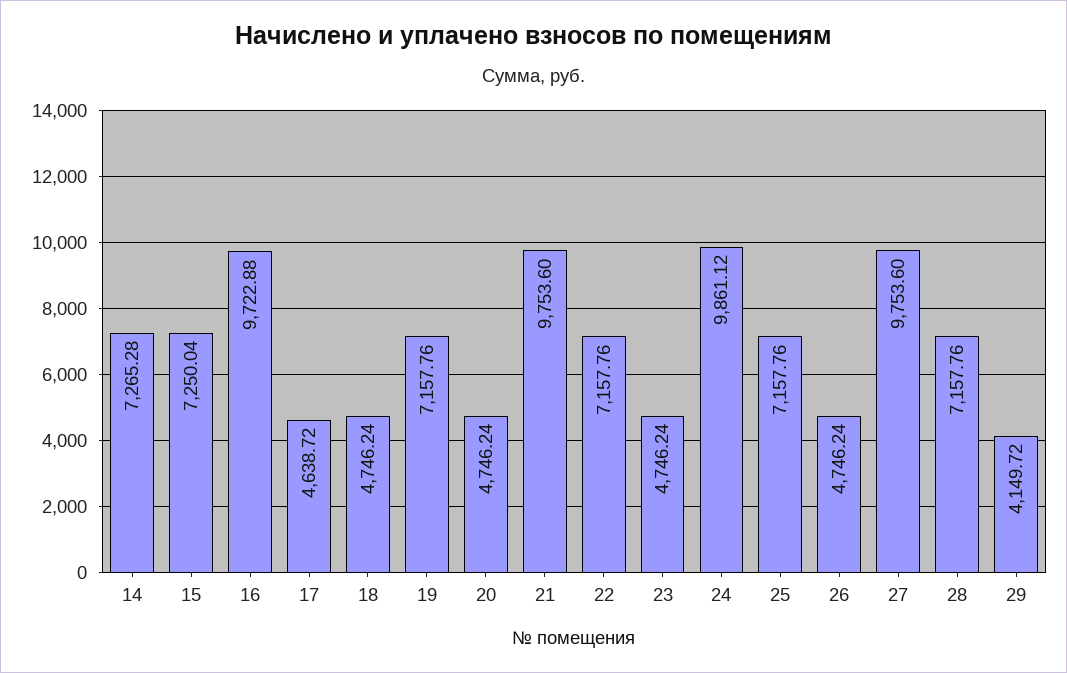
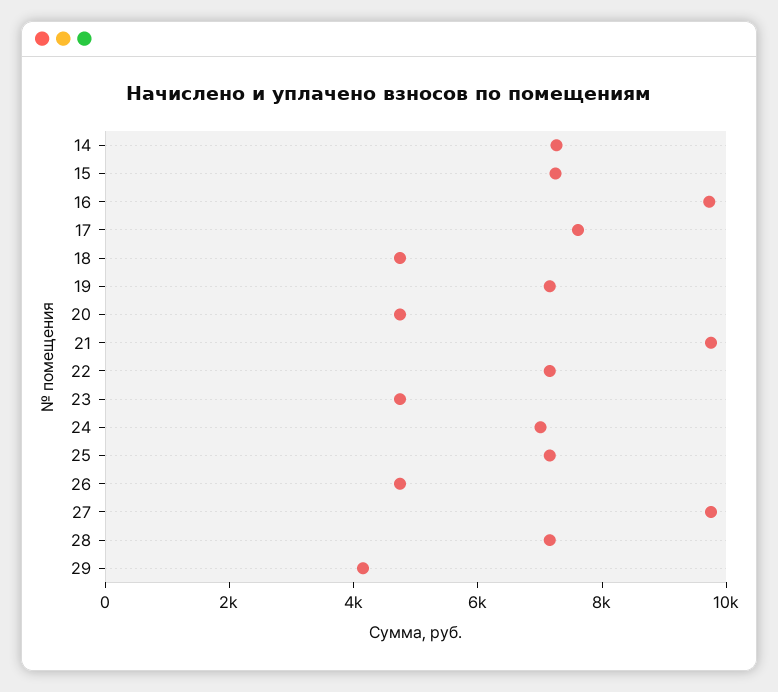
17: 4638.72 -> 7500
24: 9861.12 -> 7000

